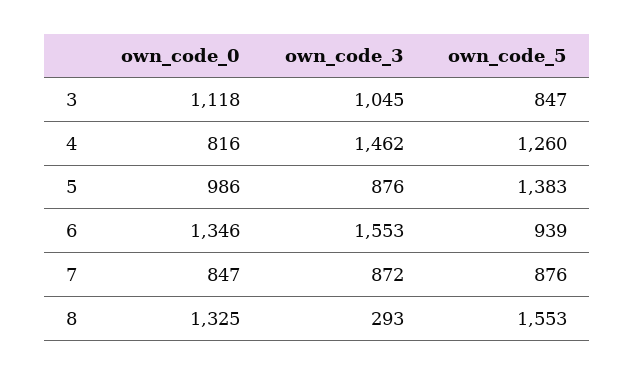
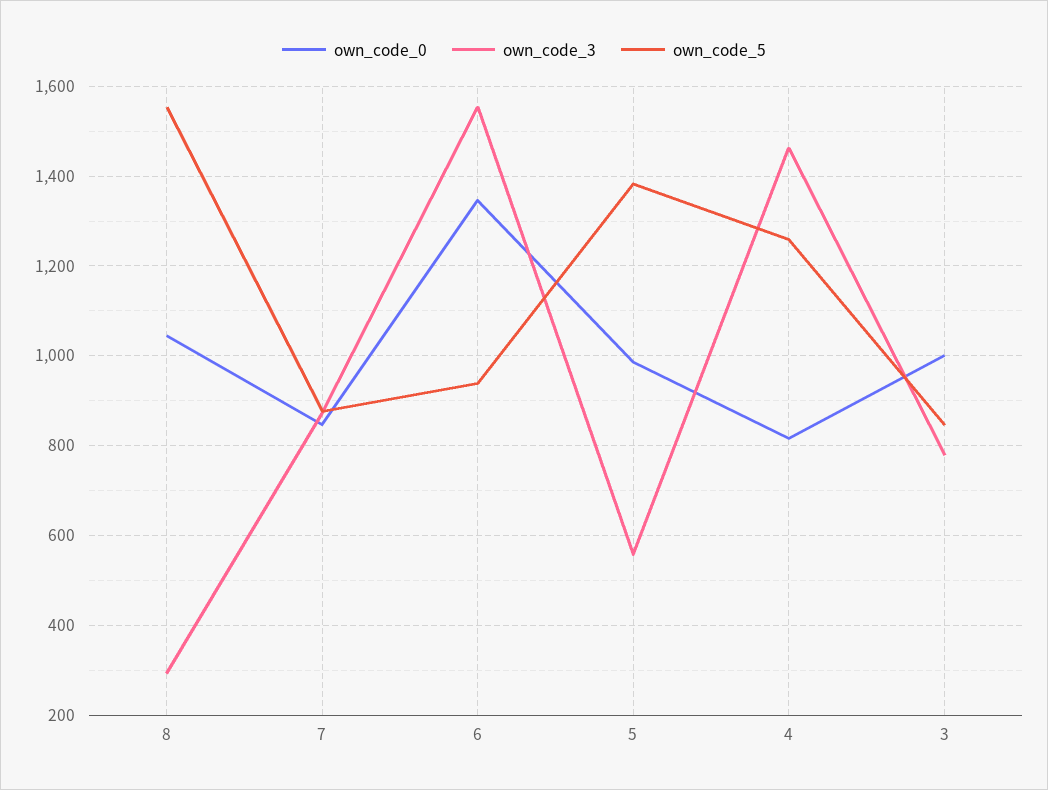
own_code_0, 3: 1118 -> 1000
own_code_3, 3: 1045 -> 780
own_code_3, 5: 876 -> 560
own_code_0, 8: 1325 -> 1040

